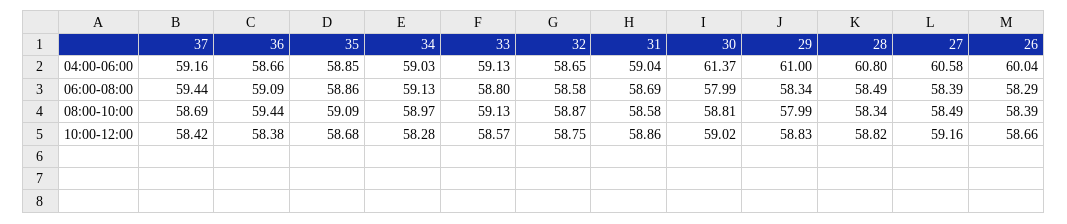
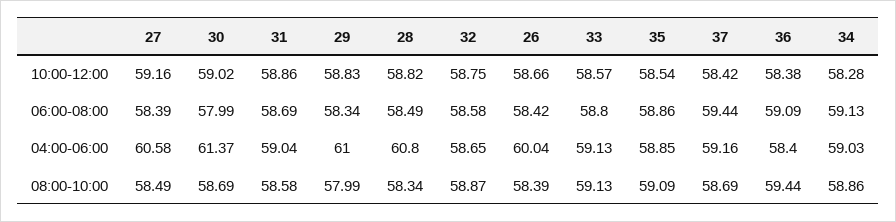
36, 04:00-06:00: 58.66 -> 58.4
26, 06:00-08:00: 58.29 -> 58.42
34, 08:00-10:00: 58.97 -> 58.86
30, 08:00-10:00: 58.81 -> 58.69
35, 10:00-12:00: 58.68 -> 58.54

